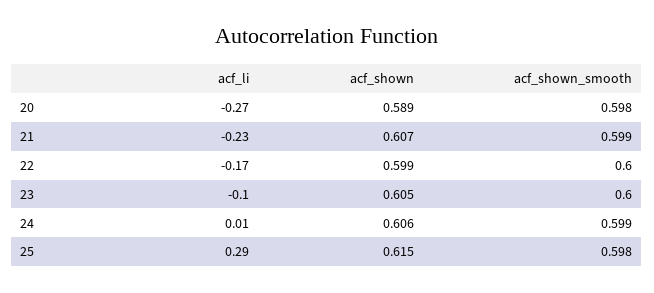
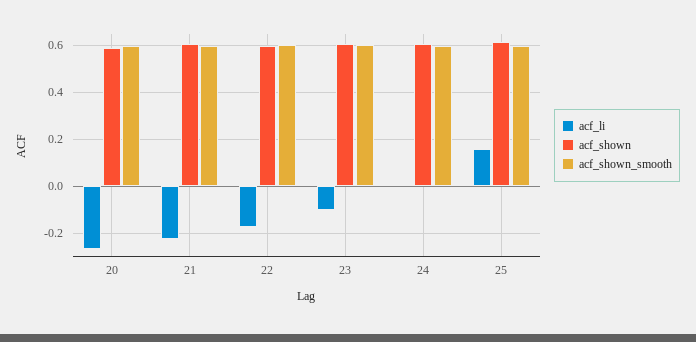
acf_li, 25: 0.29 -> 0.15

